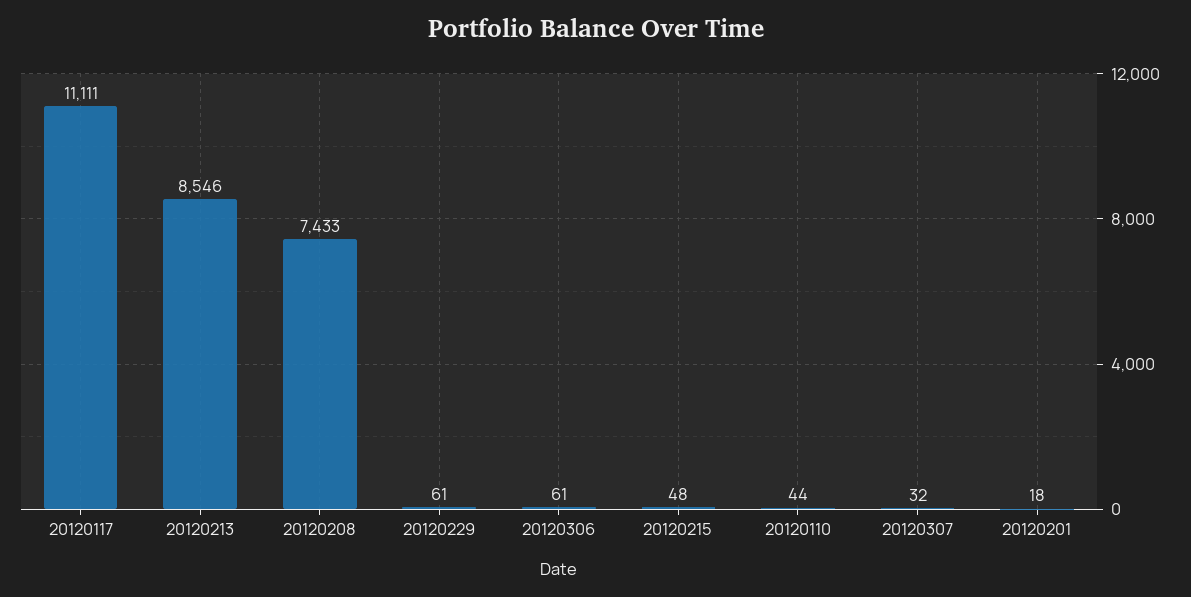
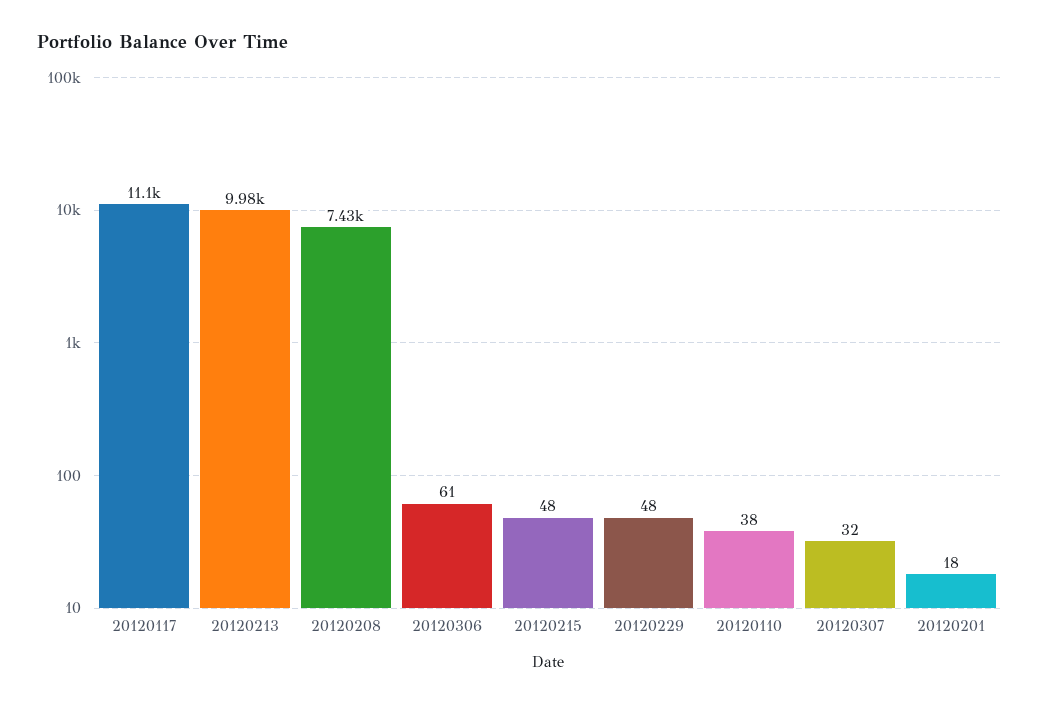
20120213: 8546 -> 9980
20120229: 61 -> 48
20120110: 44 -> 38

